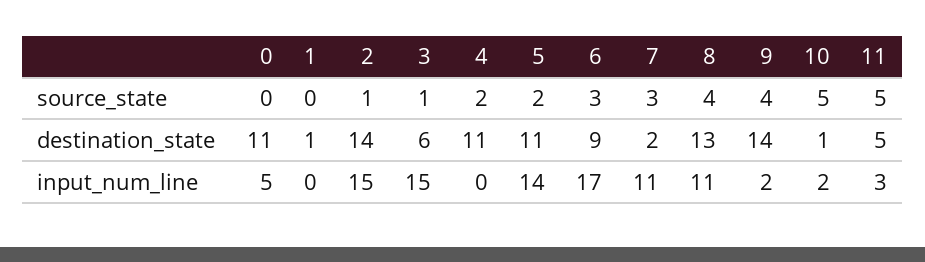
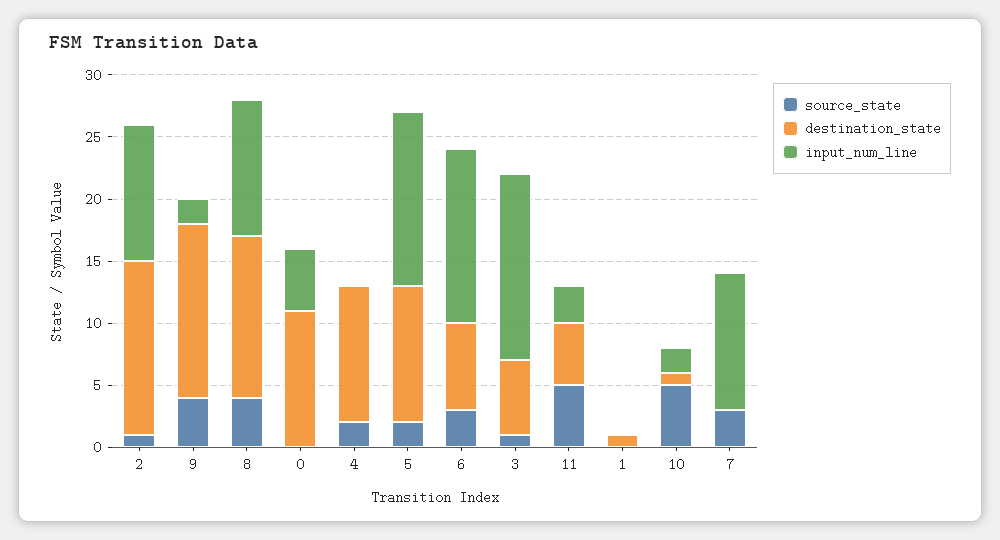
destination_state, 6: 9 -> 7
destination_state, 7: 2 -> 0
input_num_line, 2: 15 -> 11
input_num_line, 6: 17 -> 14

